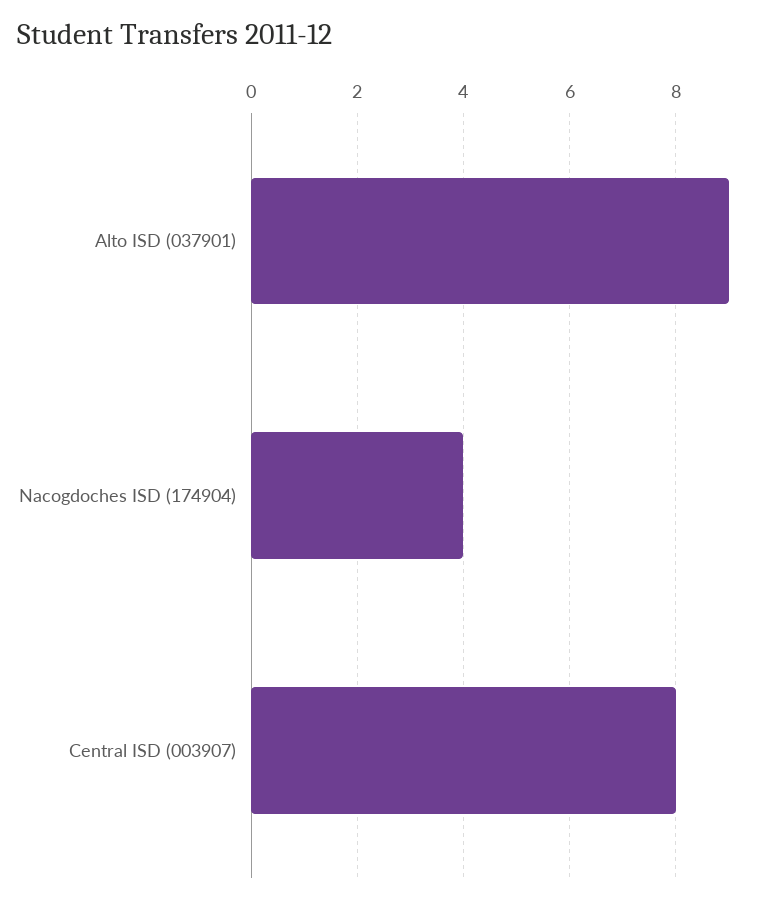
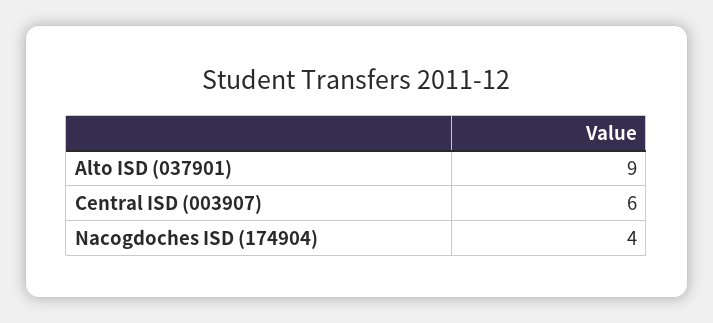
Central ISD (003907): 8 -> 6

